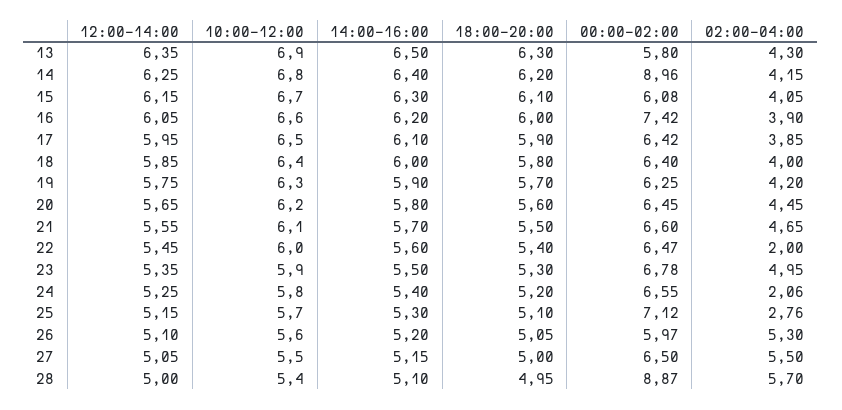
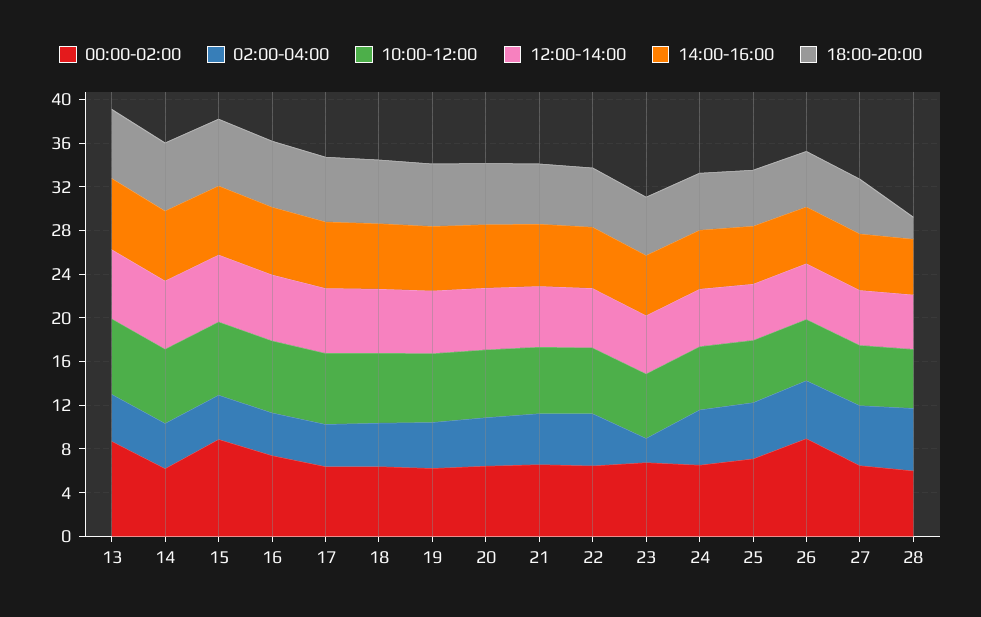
00:00-02:00, 13: 5.8 -> 9
00:00-02:00, 14: 8.96 -> 6
00:00-02:00, 15: 6.08 -> 9
02:00-04:00, 22: 2 -> 5
02:00-04:00, 23: 4.95 -> 2
02:00-04:00, 24: 2.06 -> 5
02:00-04:00, 25: 2.76 -> 5
00:00-02:00, 26: 5.97 -> 9
18:00-20:00, 28: 4.95 -> 2
00:00-02:00, 28: 8.87 -> 6

